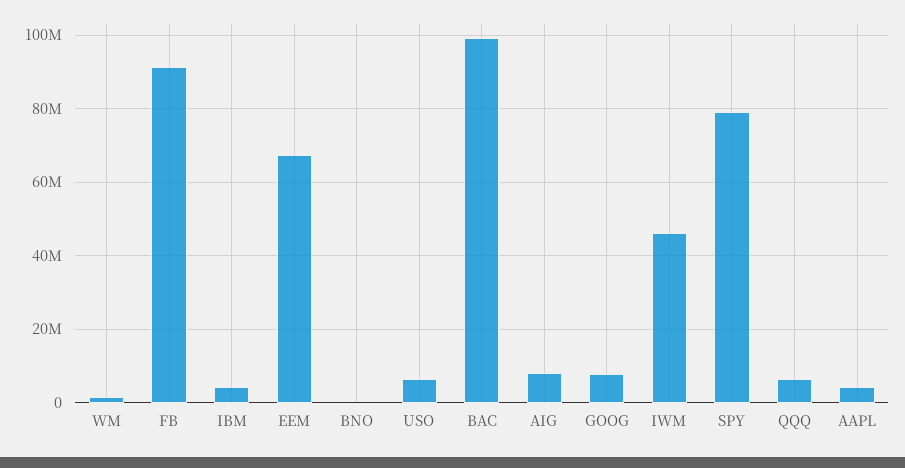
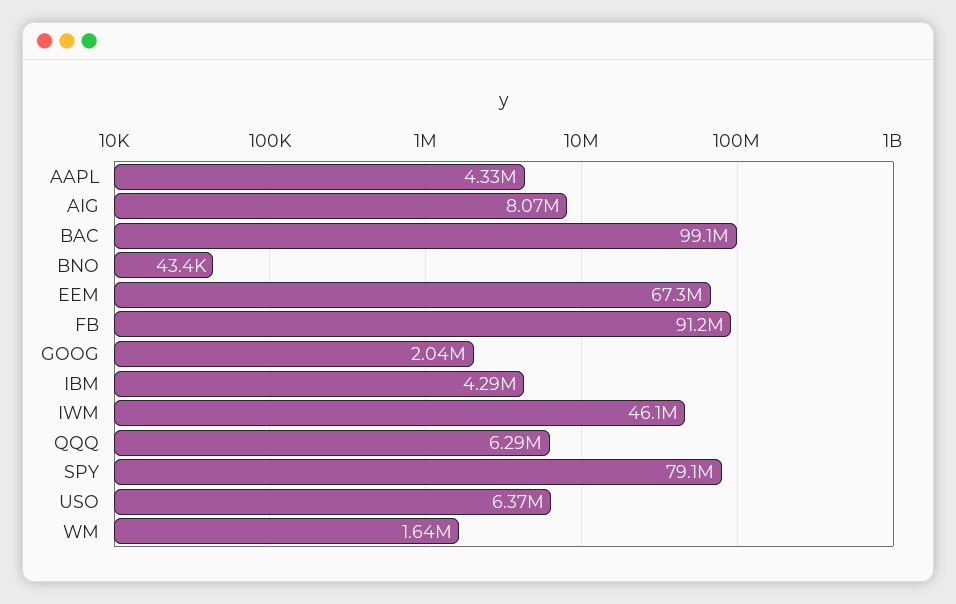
GOOG: 8000000 -> 2040000

